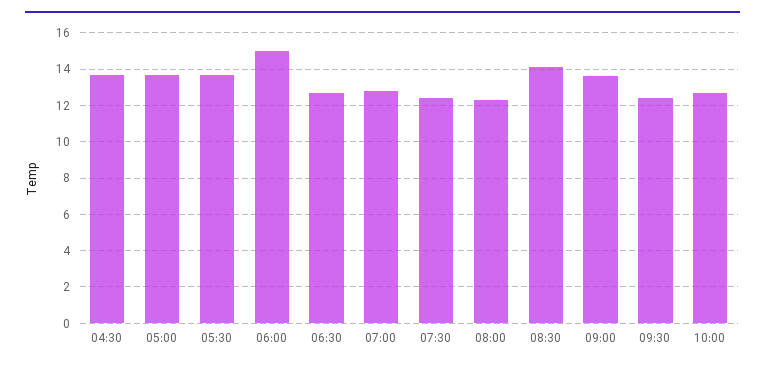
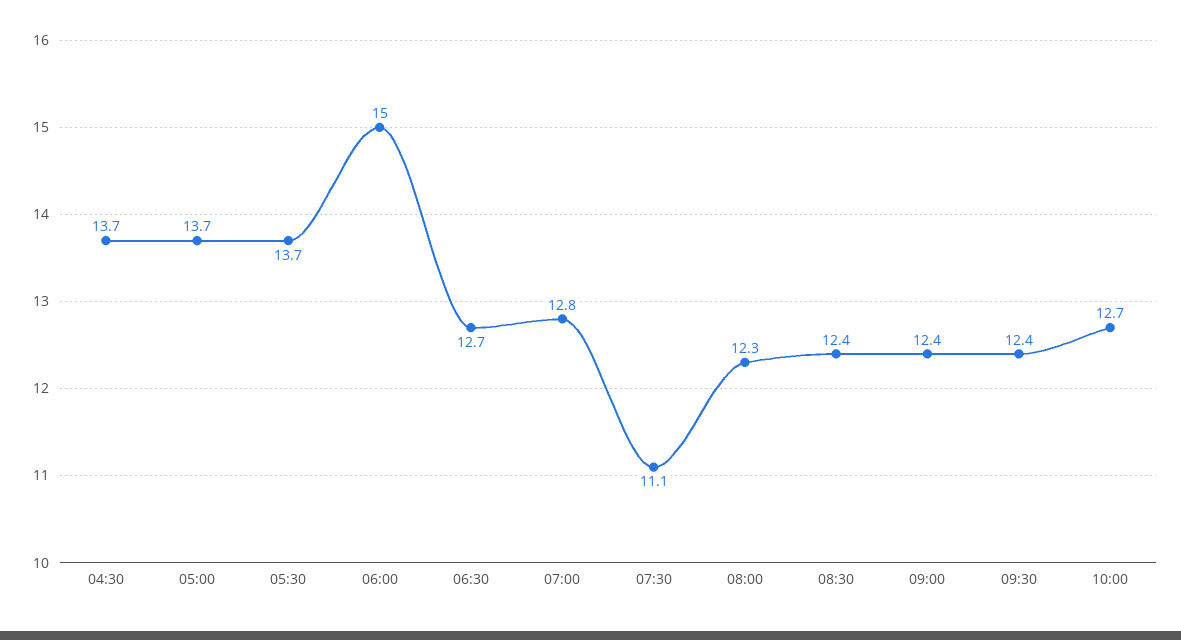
07:30: 12.5 -> 11.1
08:30: 14 -> 12.4
09:00: 13.5 -> 12.4

